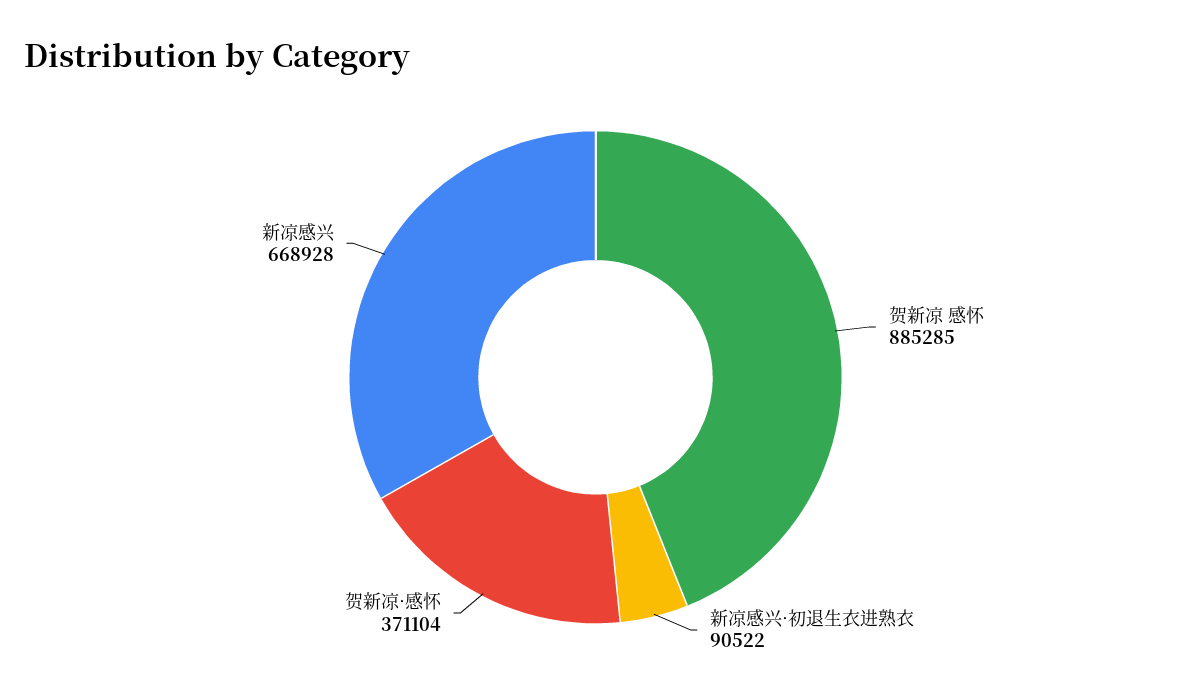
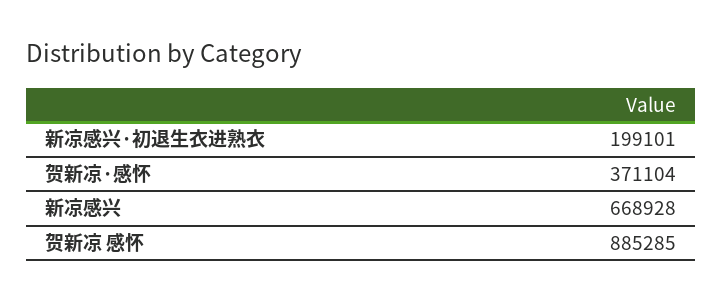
新凉感兴·初退生衣进熟衣: 90522 -> 199101

